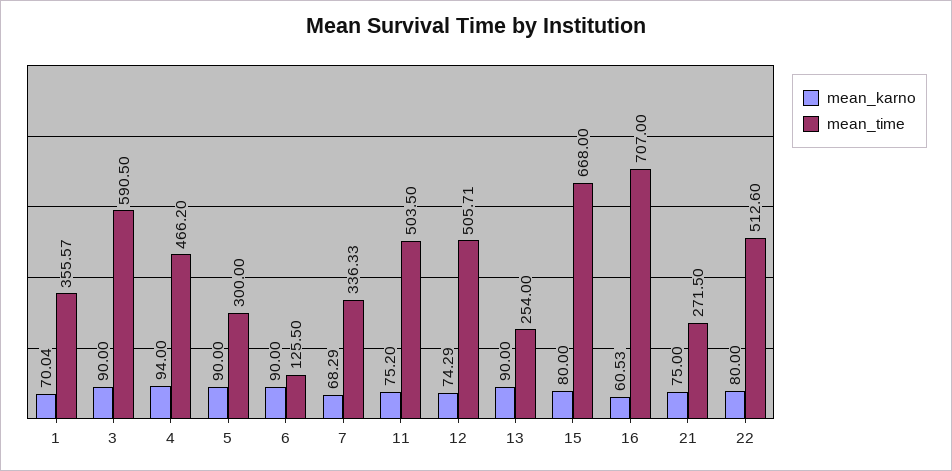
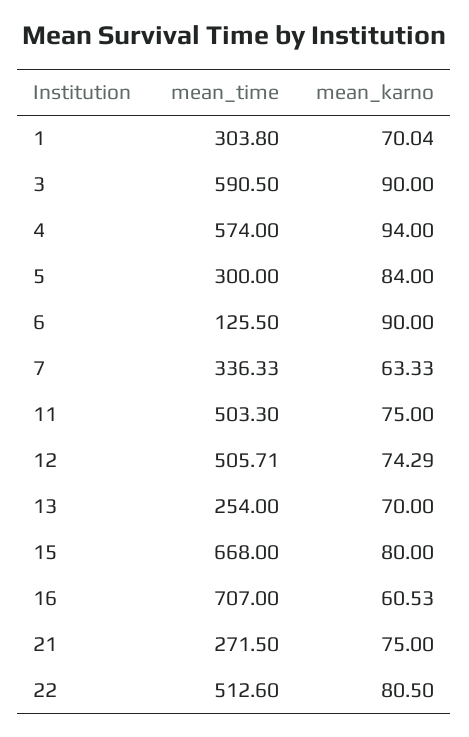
mean_time, 1: 355.57 -> 303.8
mean_time, 4: 466.2 -> 574
mean_karno, 5: 90 -> 84
mean_karno, 7: 68.29 -> 63.33
mean_karno, 11: 75.2 -> 75
mean_time, 11: 503.5 -> 503.3
mean_karno, 13: 90 -> 70
mean_karno, 22: 80 -> 80.5

